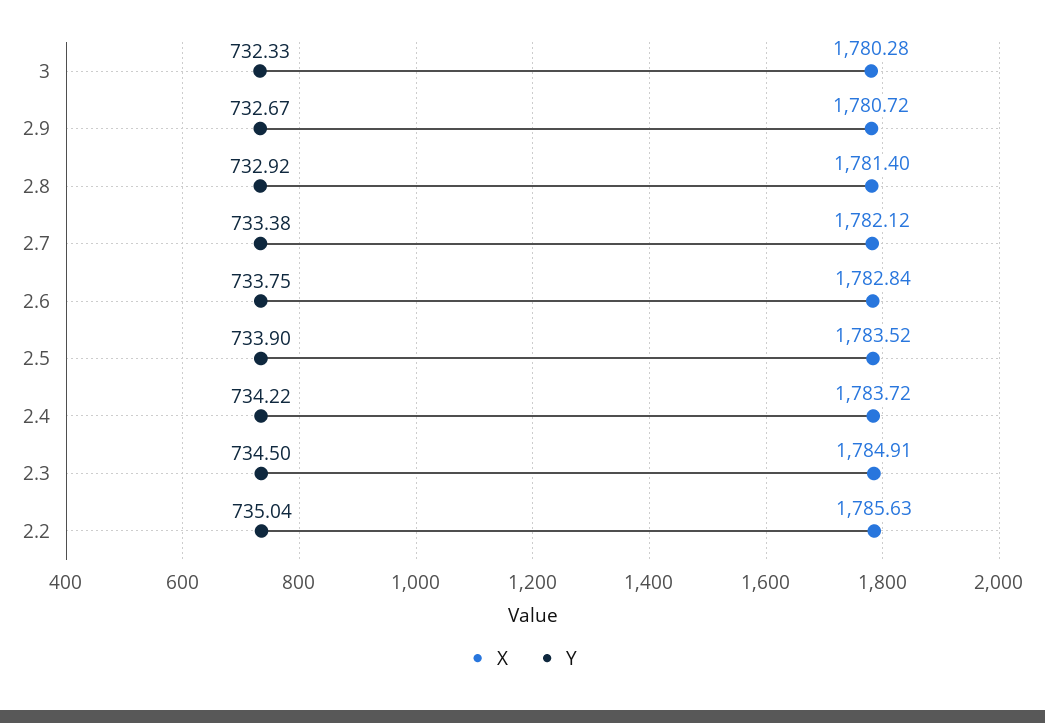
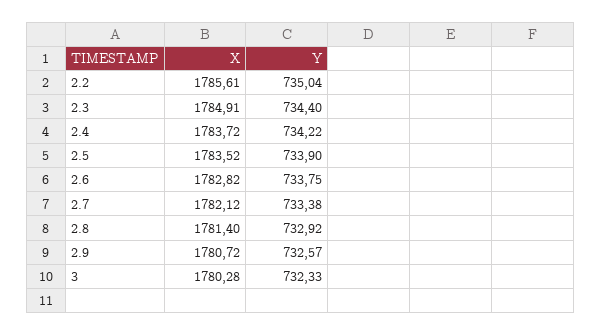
Y, 2.9: 732.67 -> 732.57
X, 2.6: 1782.84 -> 1782.82
Y, 2.3: 734.5 -> 734.4
X, 2.2: 1785.63 -> 1785.61

